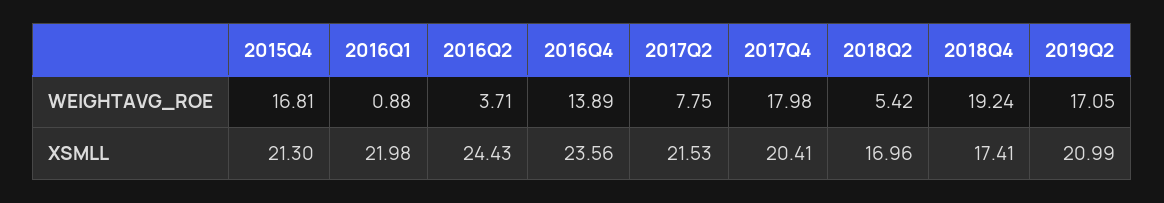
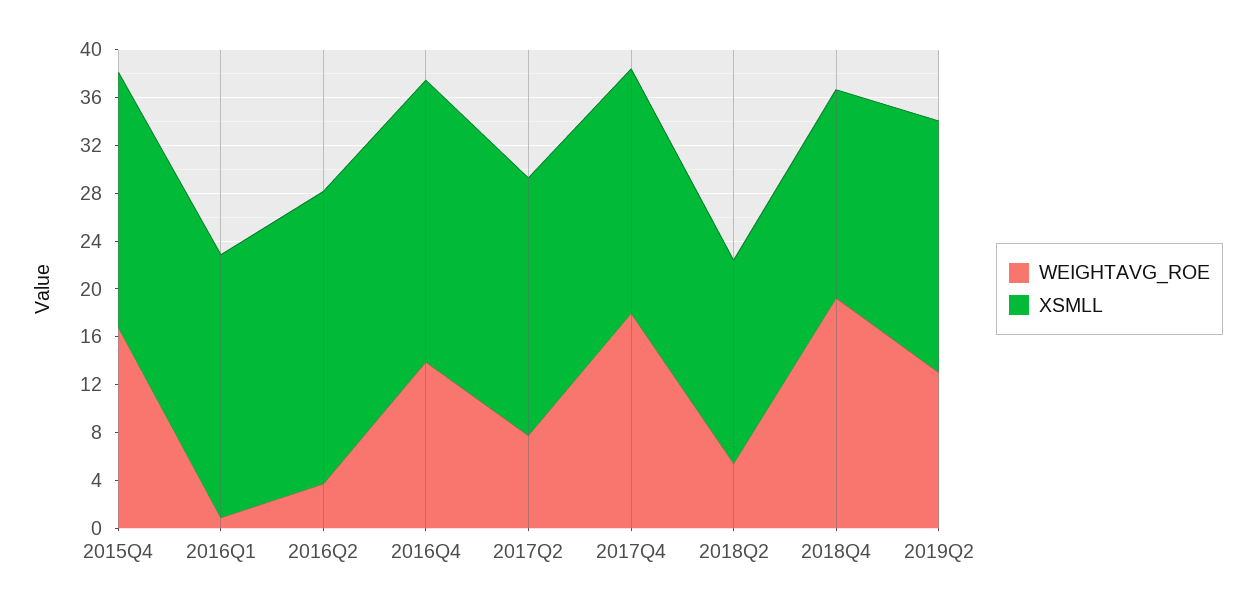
WEIGHTAVG_ROE, 2019Q2: 17.05 -> 13

